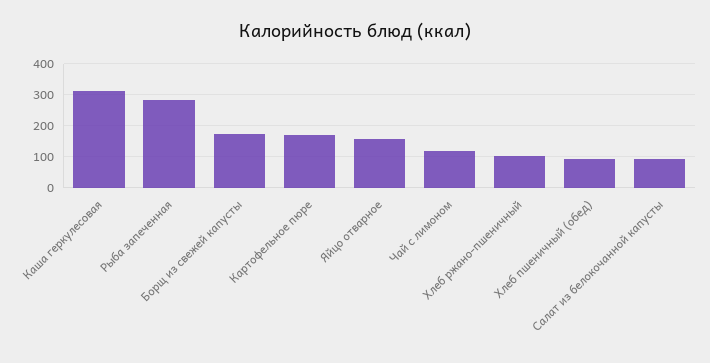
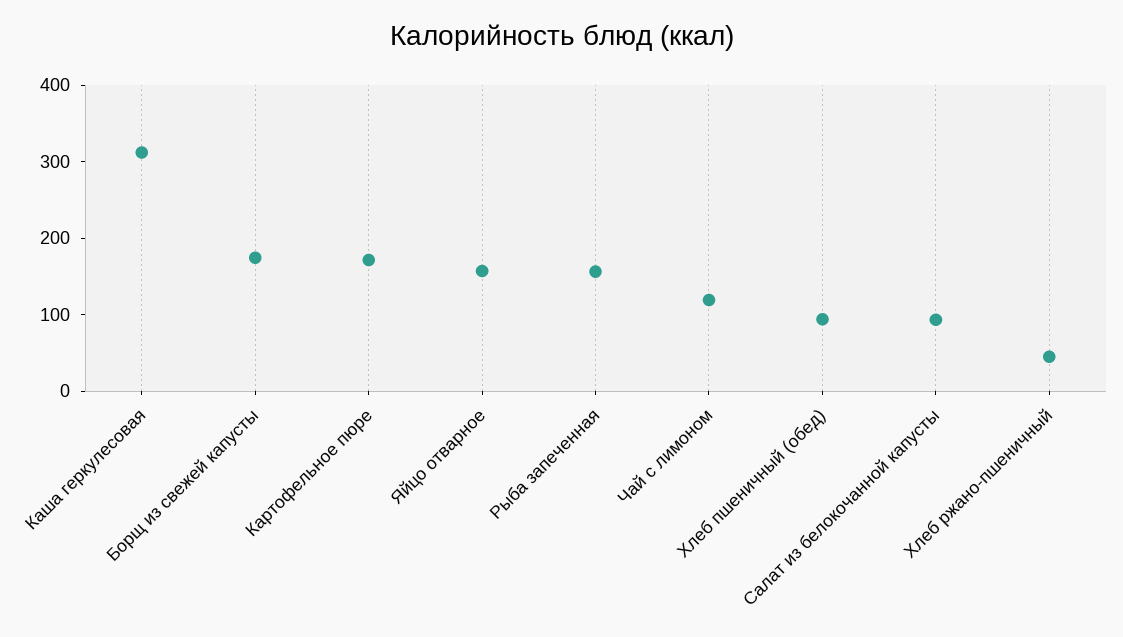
Рыба запеченная: 280 -> 160
Хлеб ржано-пшеничный: 100 -> 40

